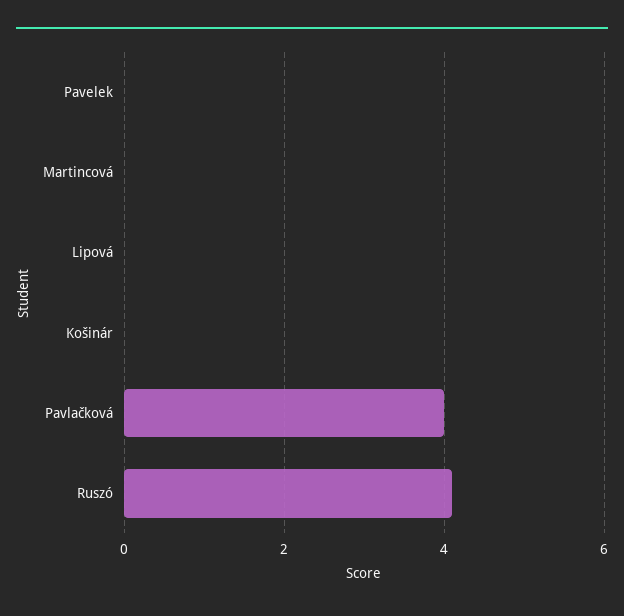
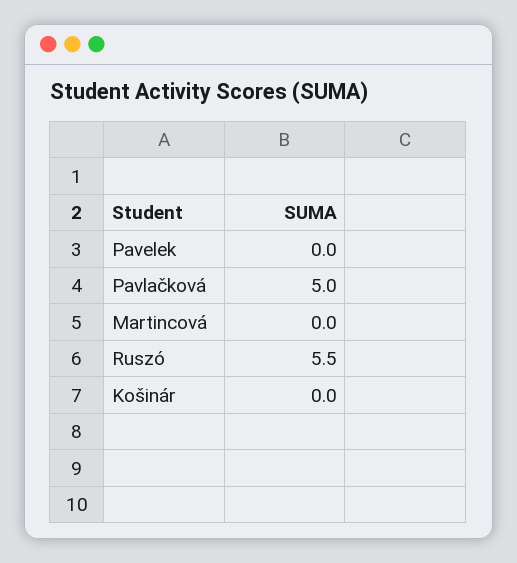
Lipová: 0 -> none
Pavlačková: 4 -> 5
Ruszó: 4 -> 5.5

